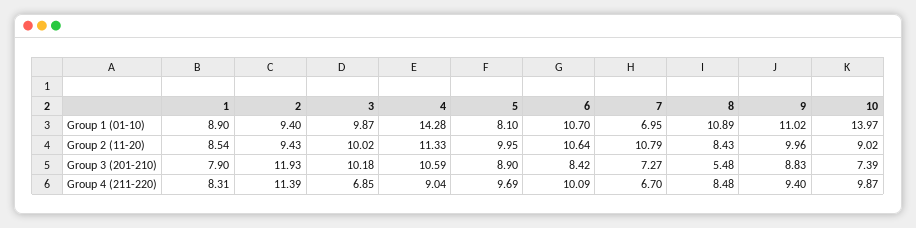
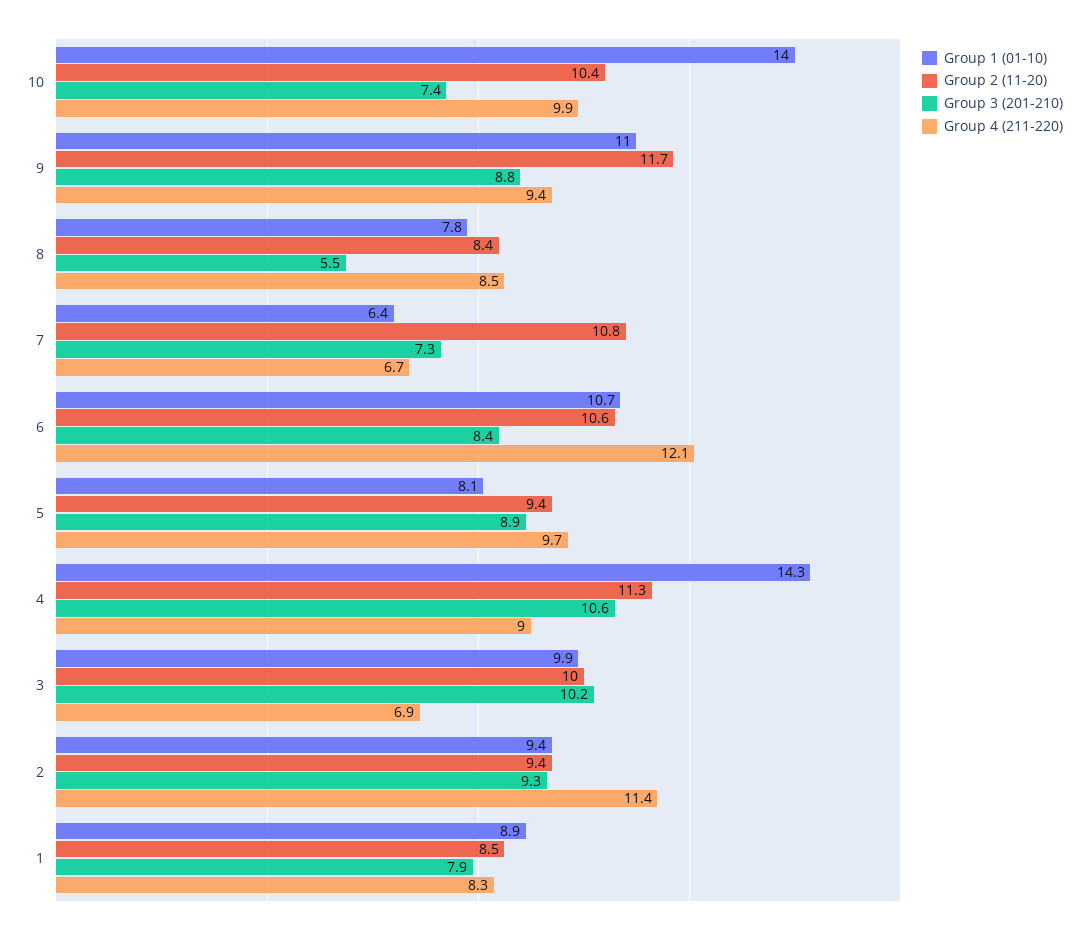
Group 1 (01-10), 7: 6.95 -> 6.4
Group 1 (01-10), 8: 10.89 -> 7.8
Group 2 (11-20), 5: 9.95 -> 9.4
Group 2 (11-20), 9: 9.96 -> 11.7
Group 2 (11-20), 10: 9.02 -> 10.4
Group 3 (201-210), 2: 11.93 -> 9.3
Group 4 (211-220), 6: 10.09 -> 12.1

